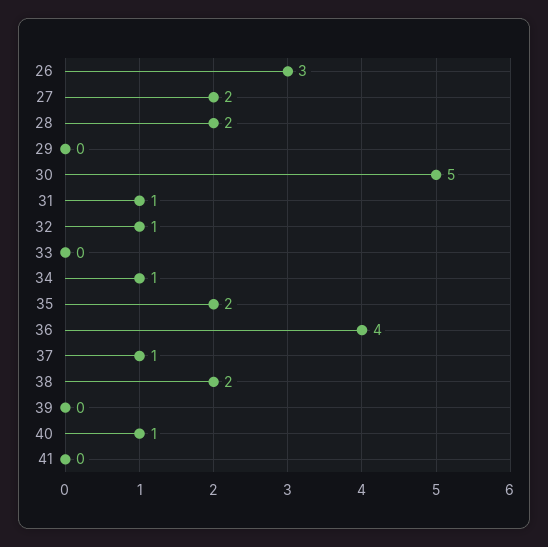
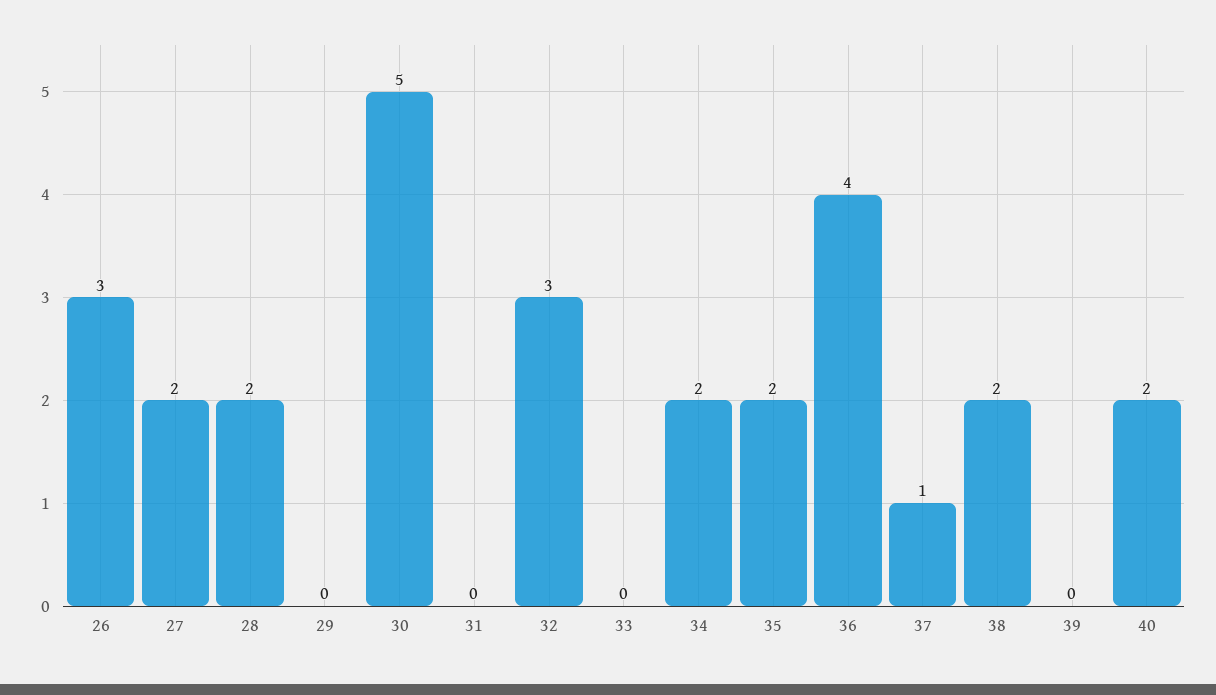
31: 1 -> 0
32: 1 -> 3
34: 1 -> 2
40: 1 -> 2
41: 0 -> none

